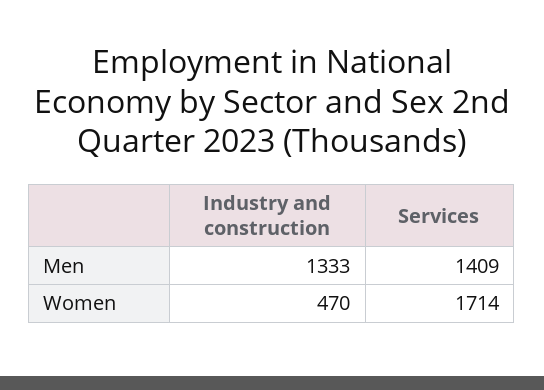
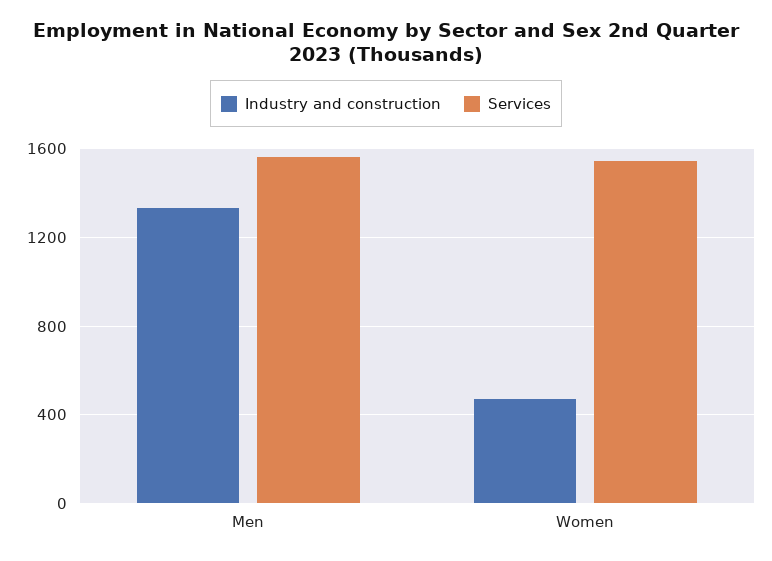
Services, Men: 1409 -> 1550
Services, Women: 1714 -> 1550

